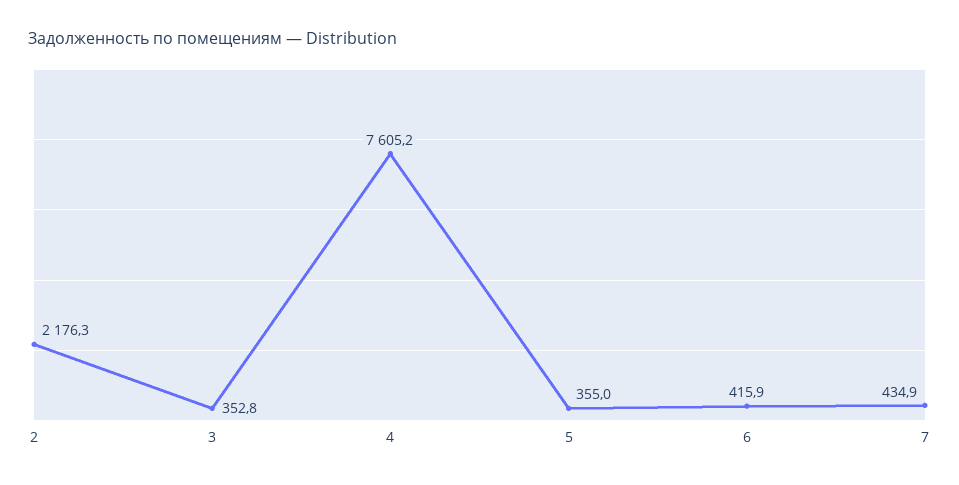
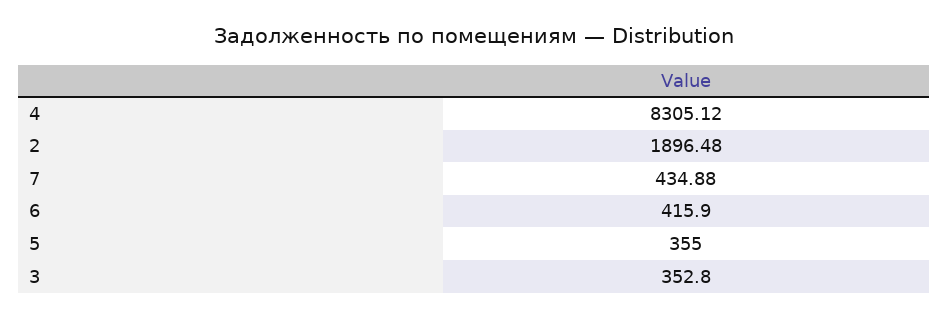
2: 2176.3 -> 1896.48
4: 7605.2 -> 8305.12

